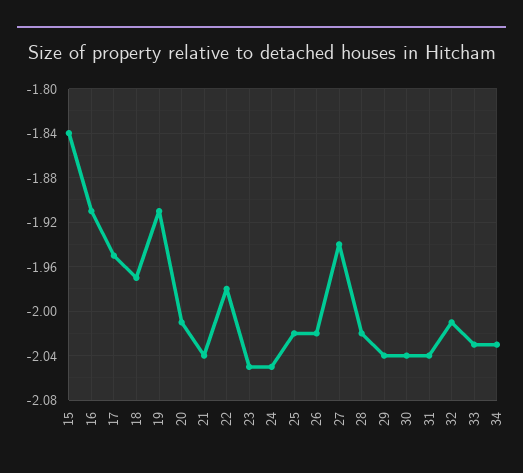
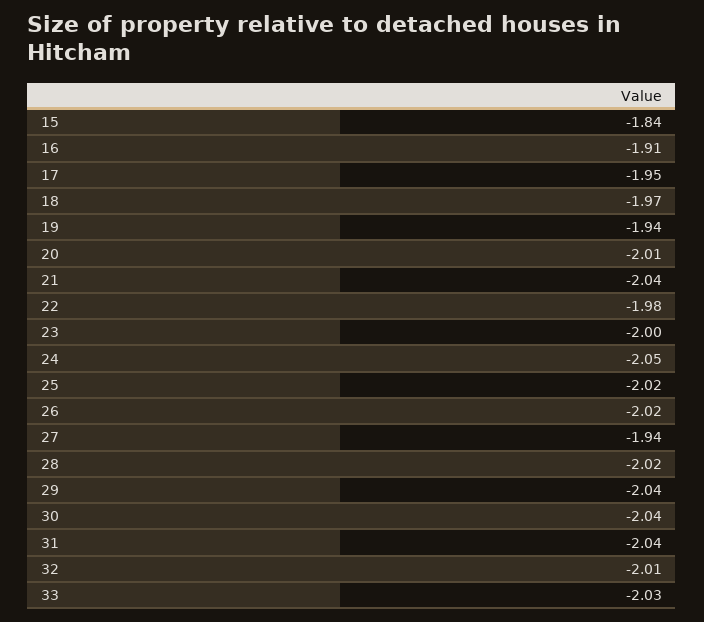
19: -1.91 -> -1.94
23: -2.05 -> -2
34: -2.03 -> none

